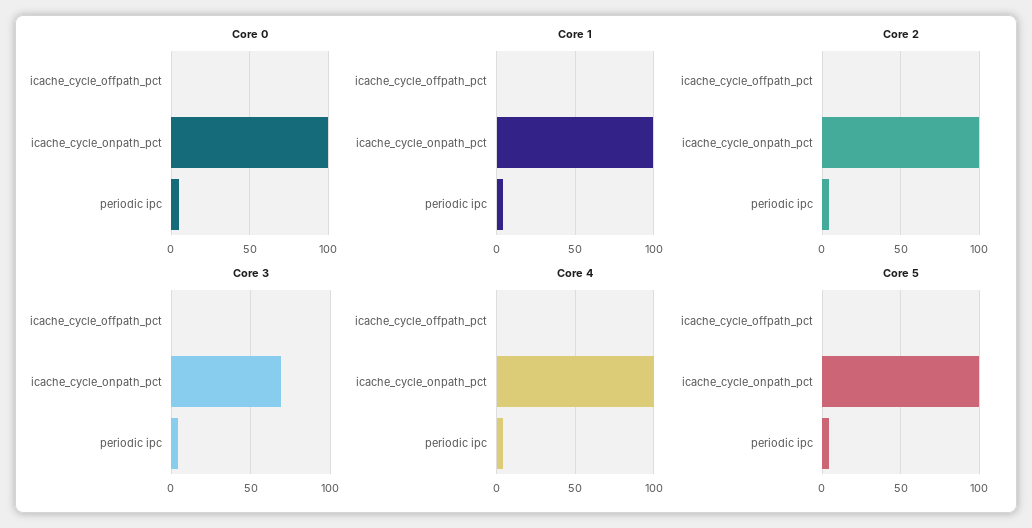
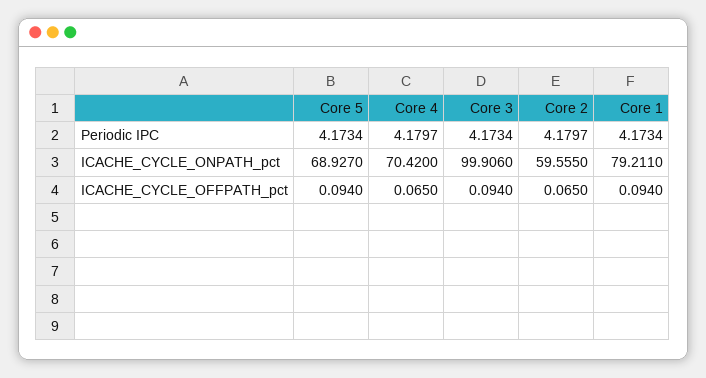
Core 0, icache_cycle_offpath_pct: 0 -> none
Core 0, icache_cycle_onpath_pct: 100 -> none
Core 0, periodic ipc: 5 -> none
Core 1, icache_cycle_onpath_pct: 100 -> 79.211
Core 2, icache_cycle_onpath_pct: 100 -> 59.555
Core 3, icache_cycle_onpath_pct: 70 -> 99.906
Core 4, icache_cycle_onpath_pct: 100 -> 70.42
Core 5, icache_cycle_onpath_pct: 100 -> 68.927

